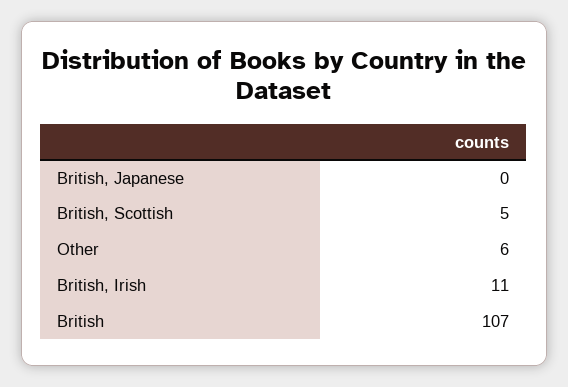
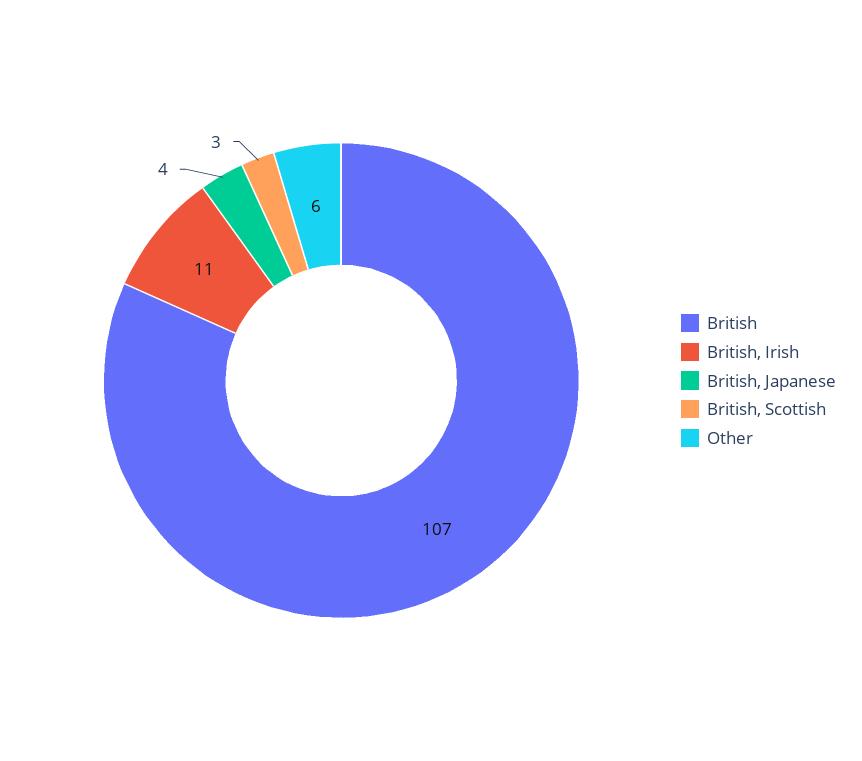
British, Japanese: 0 -> 4
British, Scottish: 5 -> 3

